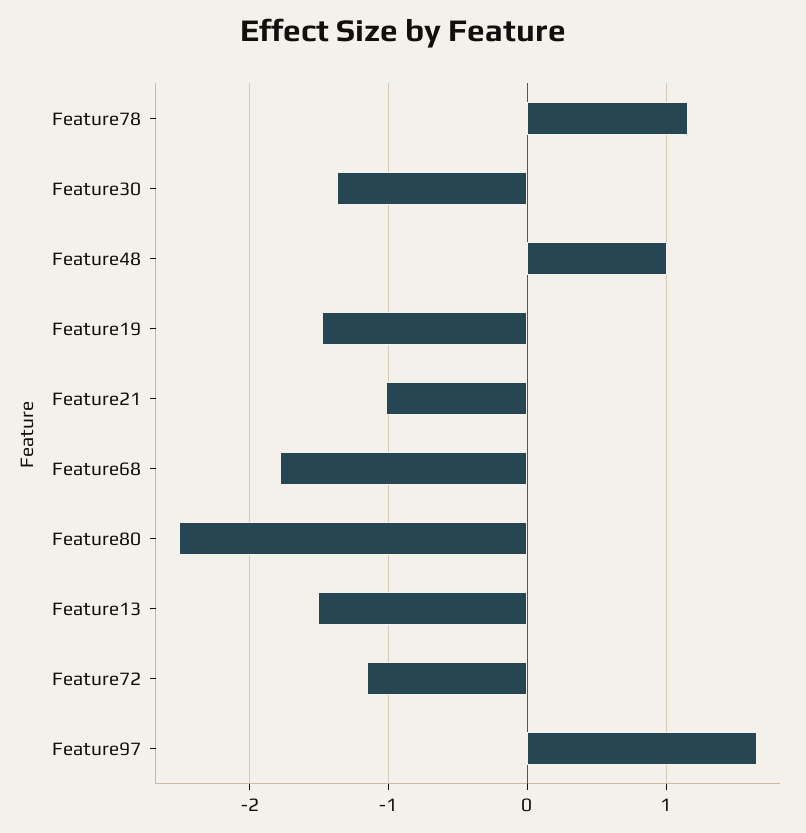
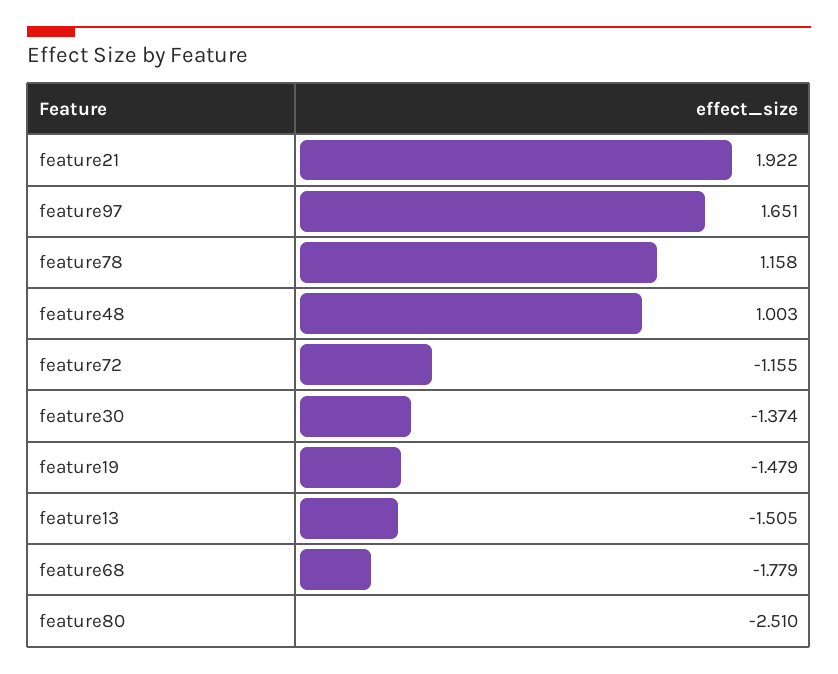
Feature21: -1 -> 1.922

